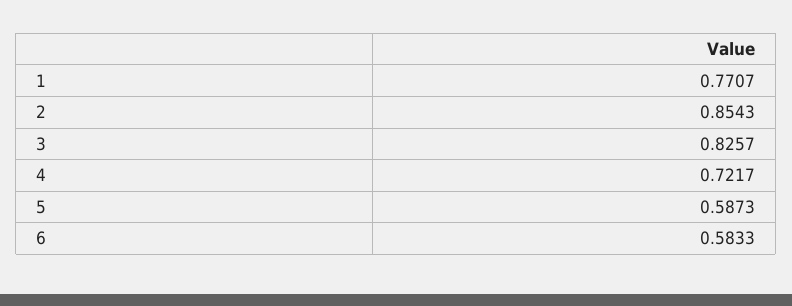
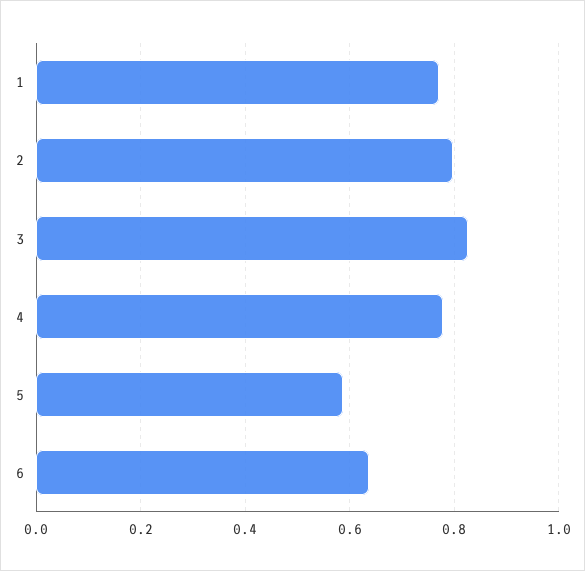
2: 0.8543 -> 0.8
4: 0.7217 -> 0.78
6: 0.5833 -> 0.64

